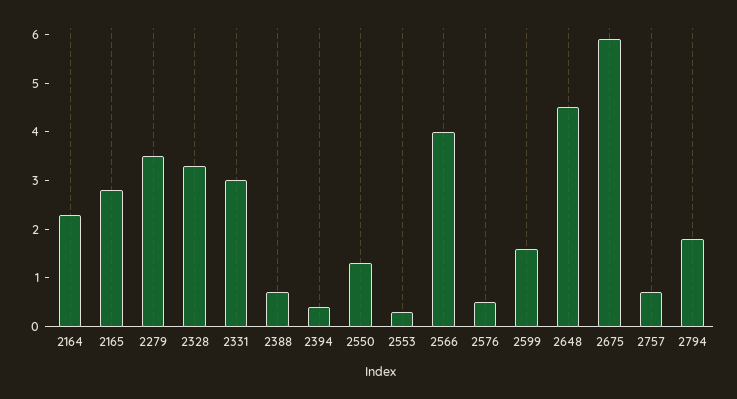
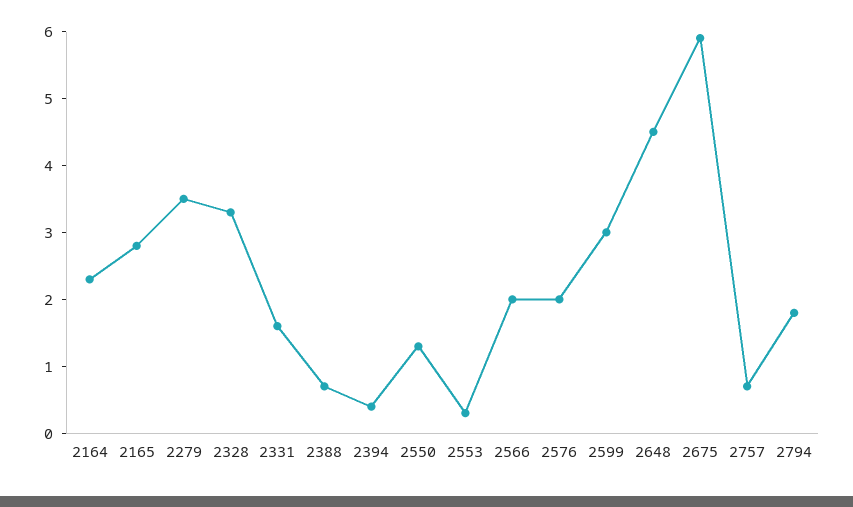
2331: 3 -> 1.5
2566: 4 -> 2
2576: 0.5 -> 2
2599: 1.5 -> 3

